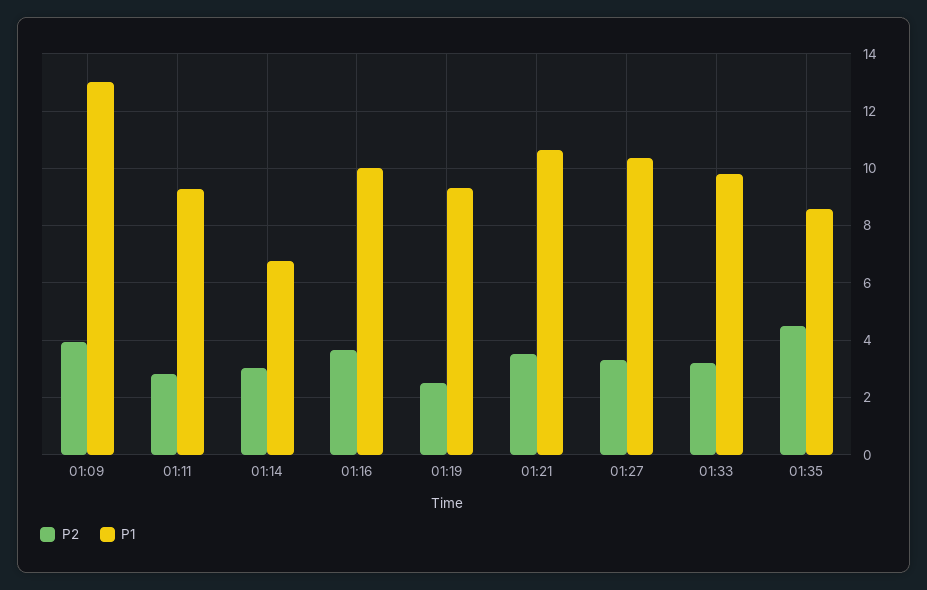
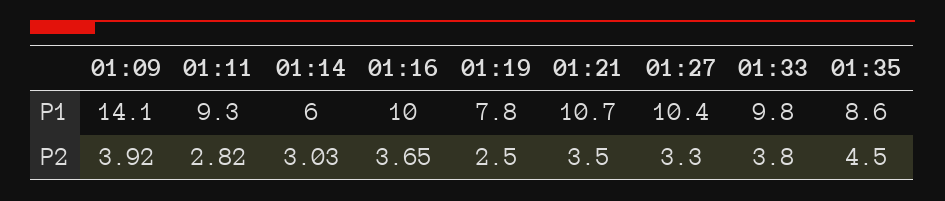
P1, 01:09: 13 -> 14.1
P1, 01:14: 6.75 -> 6
P1, 01:19: 9.25 -> 7.8
P2, 01:33: 3.25 -> 3.8

